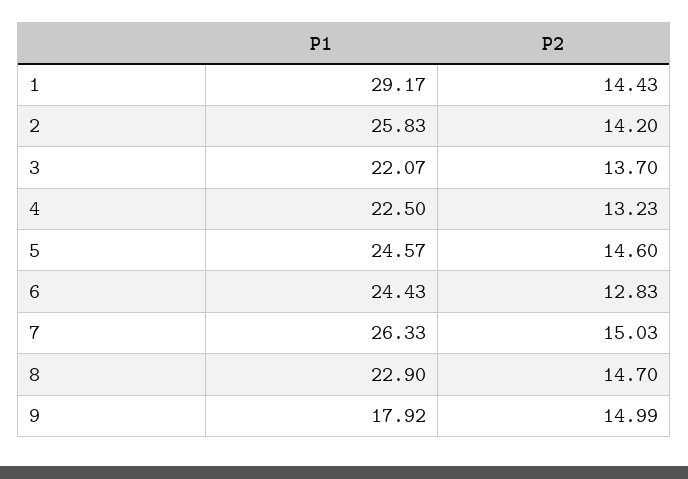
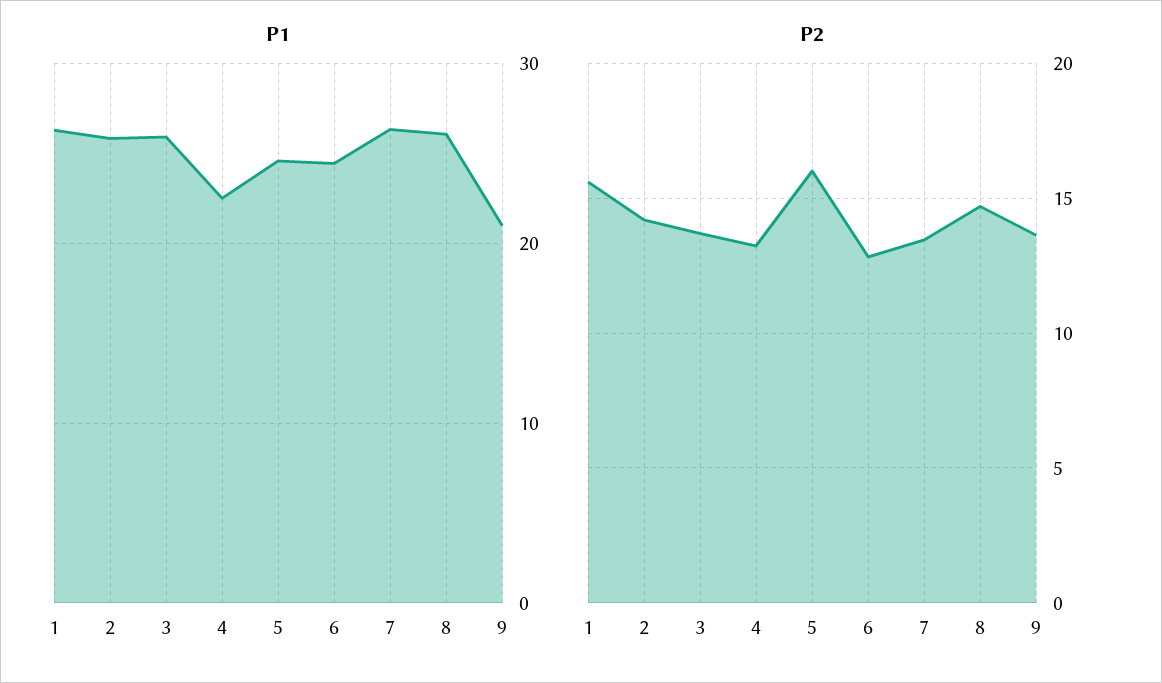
P1, 1: 29.17 -> 26
P2, 1: 14.43 -> 15.5
P1, 3: 22.07 -> 26
P2, 5: 14.6 -> 16
P2, 7: 15.03 -> 13.5
P1, 8: 22.9 -> 26
P1, 9: 17.92 -> 21
P2, 9: 14.99 -> 13.5

